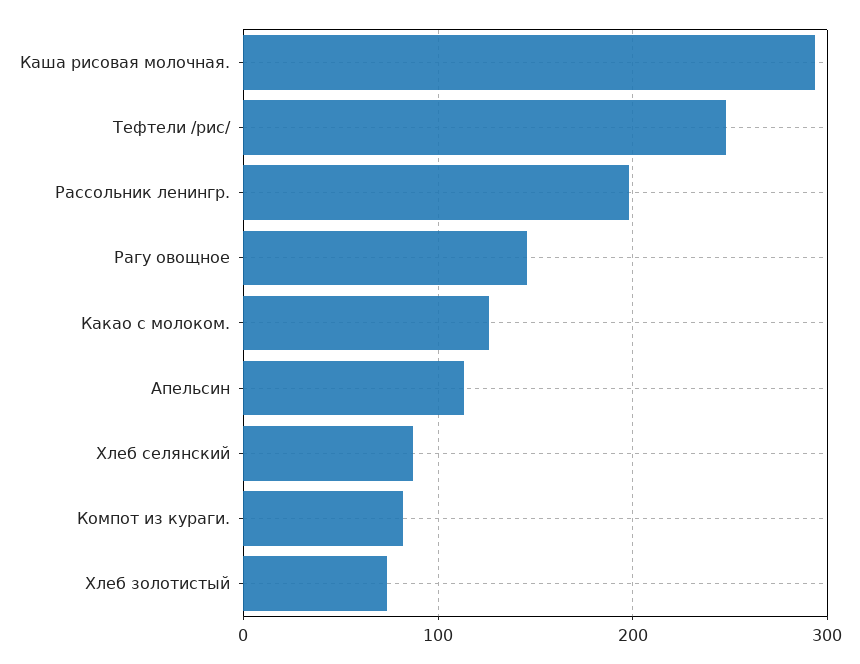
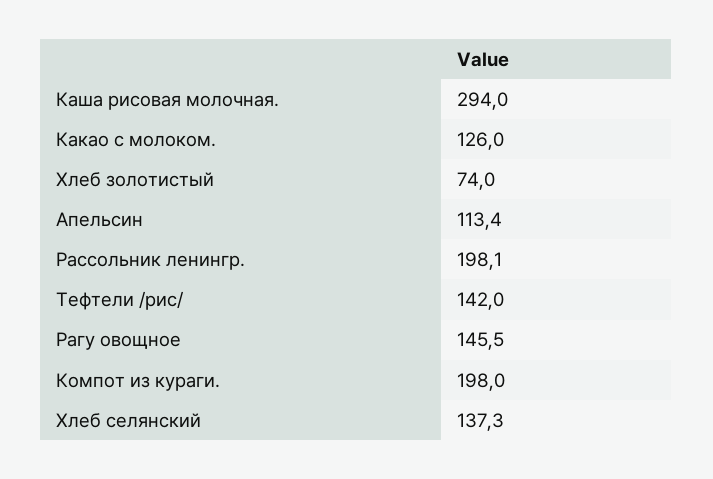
Тефтели /рис/: 250 -> 142
Хлеб селянский: 90 -> 137.3
Компот из кураги.: 80 -> 198

